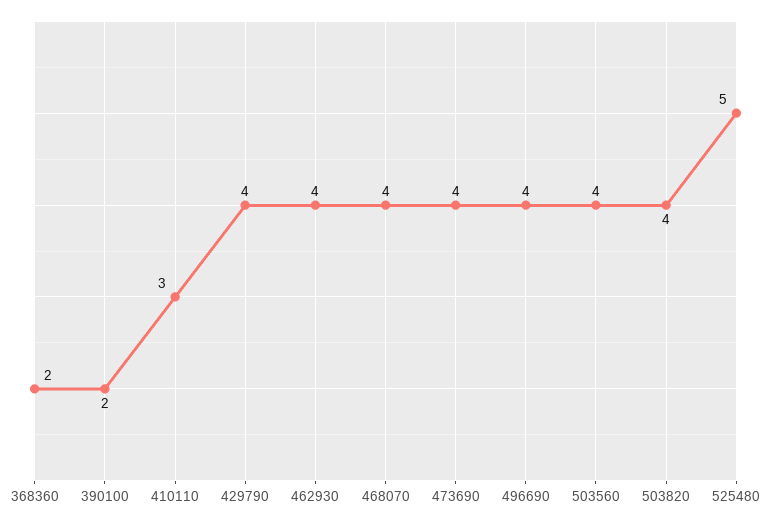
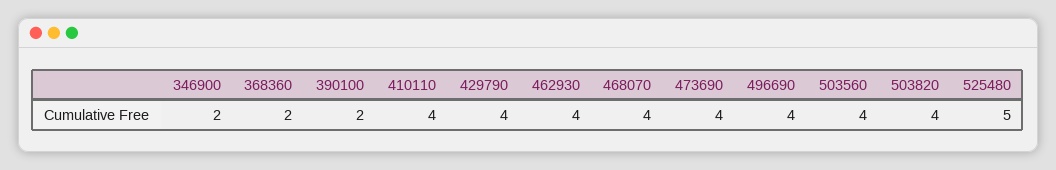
410110: 3 -> 4
346900: none -> 2

